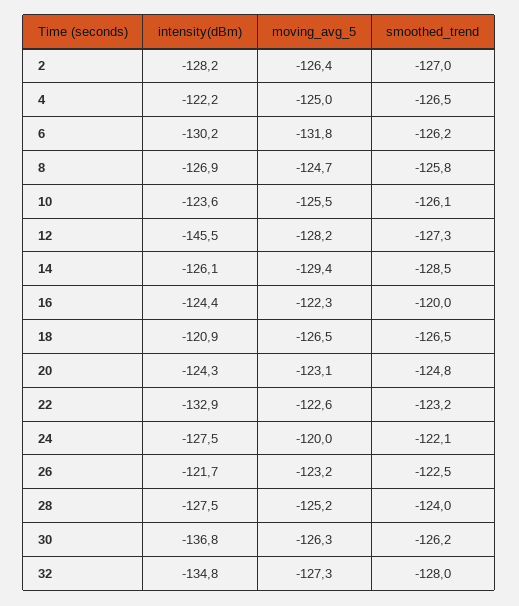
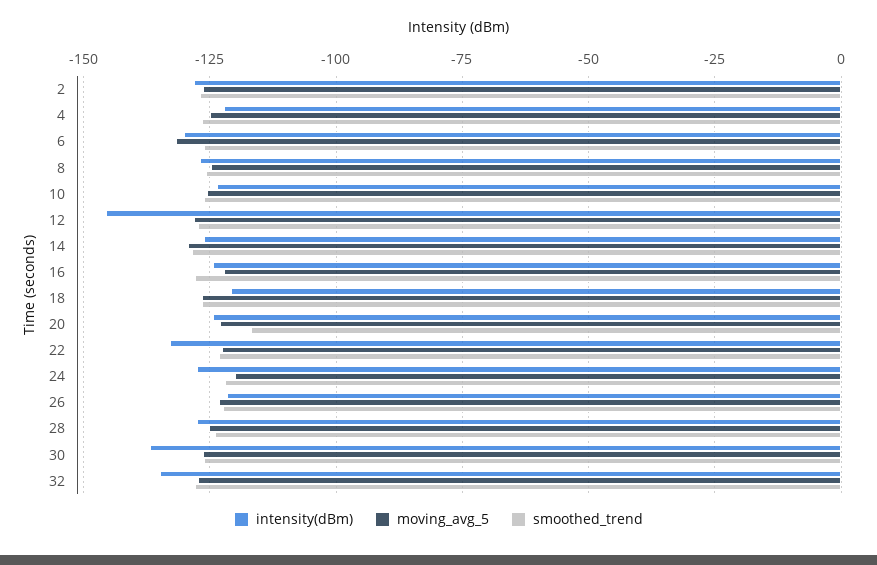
smoothed_trend, 16: -120 -> -127.5
smoothed_trend, 20: -124.8 -> -117.5

